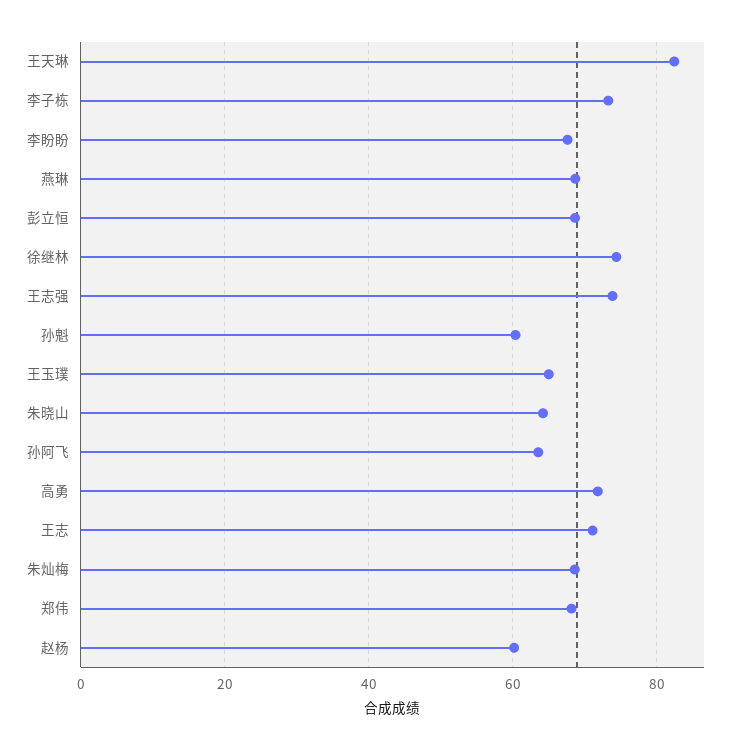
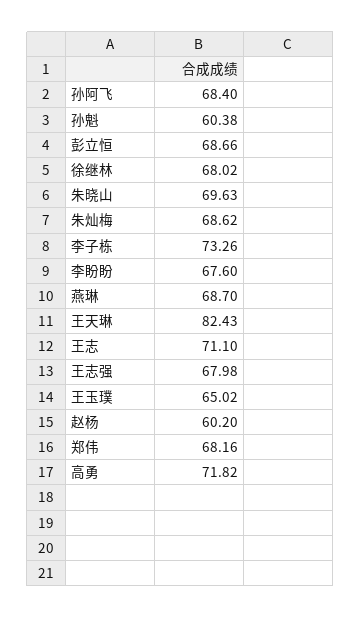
徐继林: 74 -> 68.02
王志强: 74 -> 67.98
朱晓山: 64 -> 69.63
孙阿飞: 64 -> 68.4

